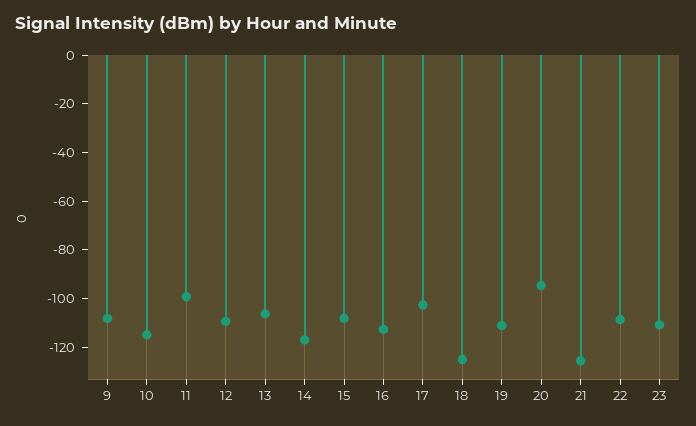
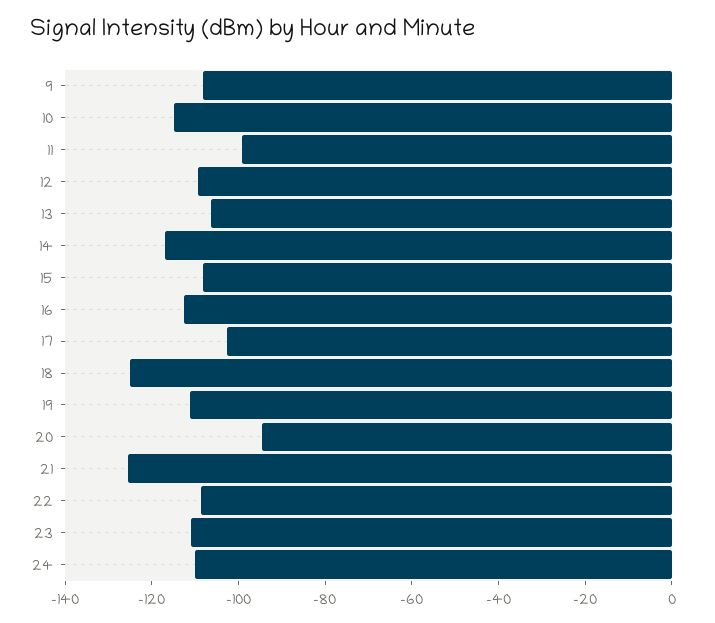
24: none -> -110

